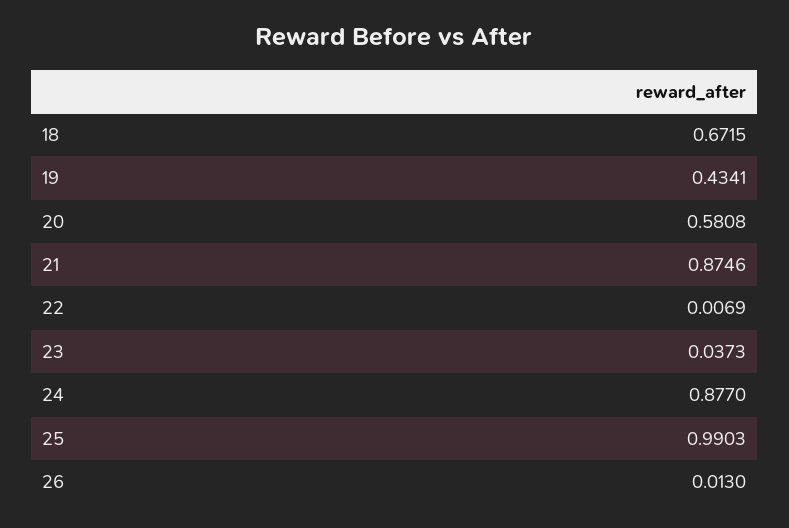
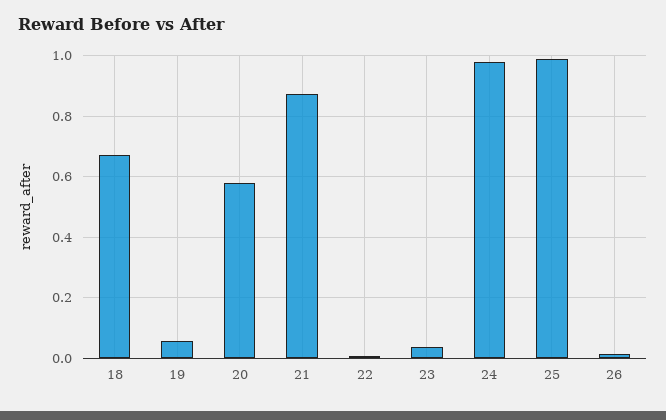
19: 0.4341 -> 0.06
24: 0.877 -> 0.98

